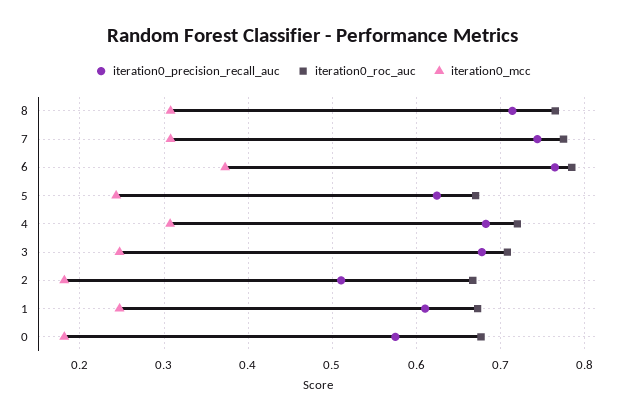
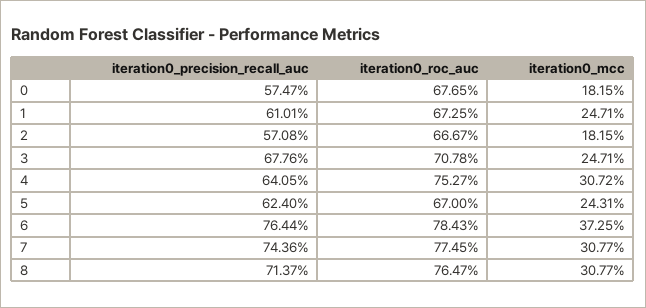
iteration0_precision_recall_auc, 4: 0.68 -> 0.6405
iteration0_roc_auc, 4: 0.72 -> 0.7527
iteration0_precision_recall_auc, 2: 0.51 -> 0.5708

